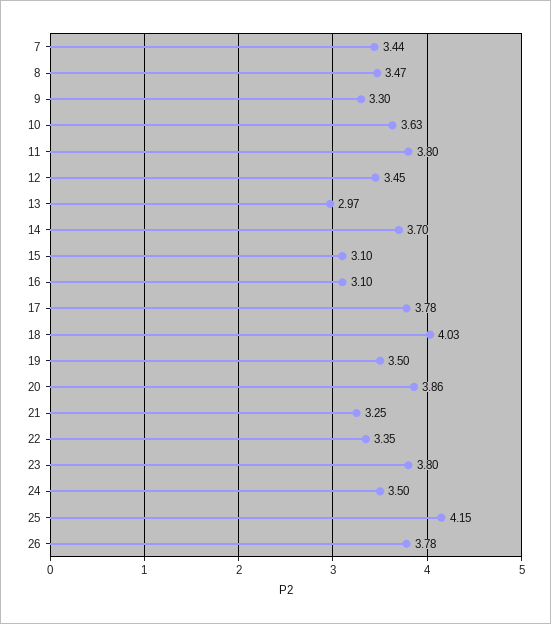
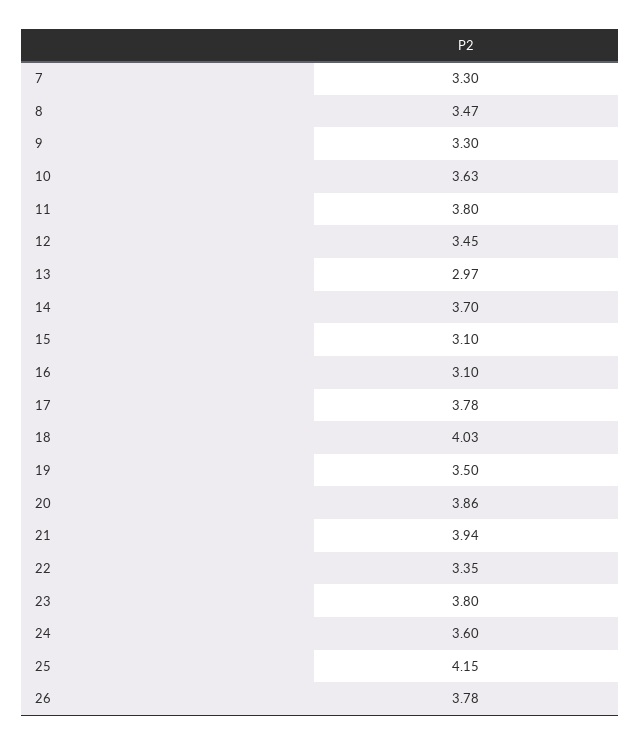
7: 3.44 -> 3.3
21: 3.25 -> 3.94
24: 3.5 -> 3.6

